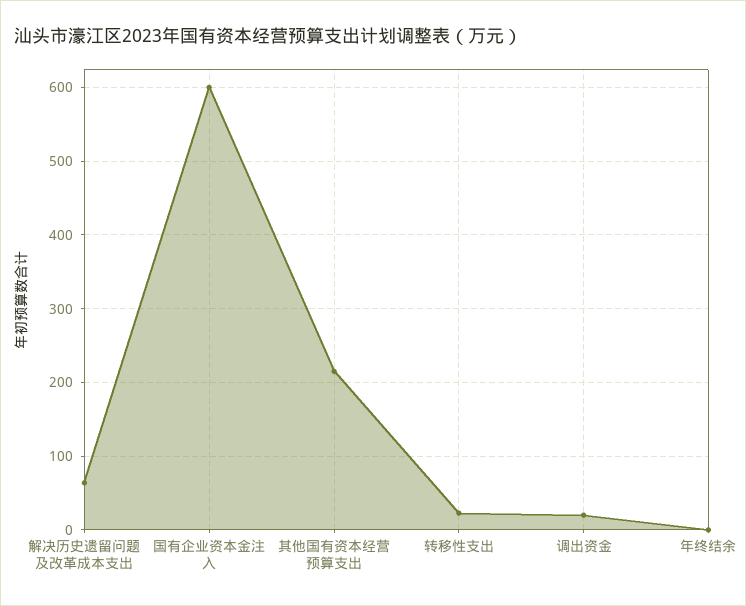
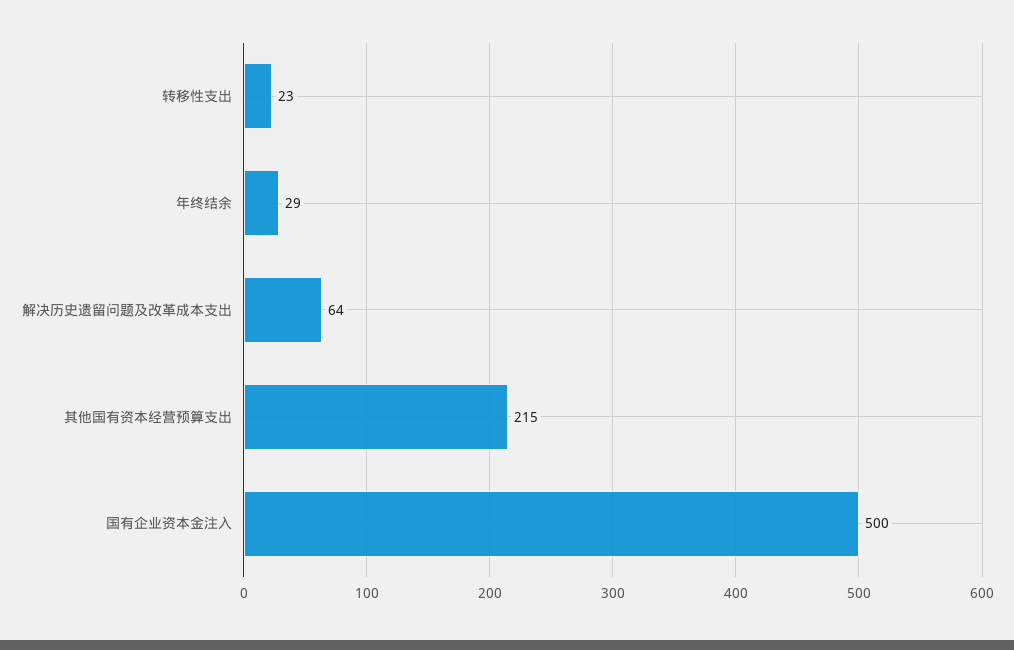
国有企业资本金注入: 600 -> 500
调出资金: 20 -> none
年终结余: 0 -> 29

